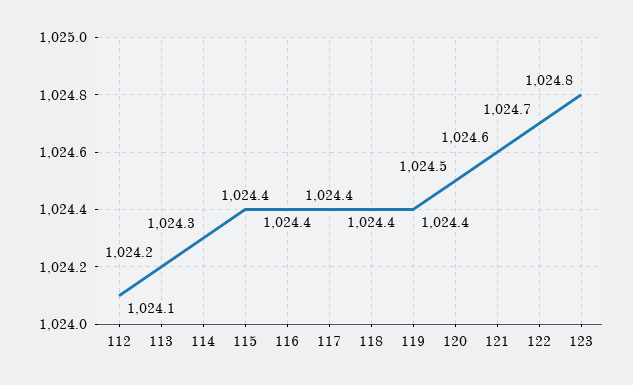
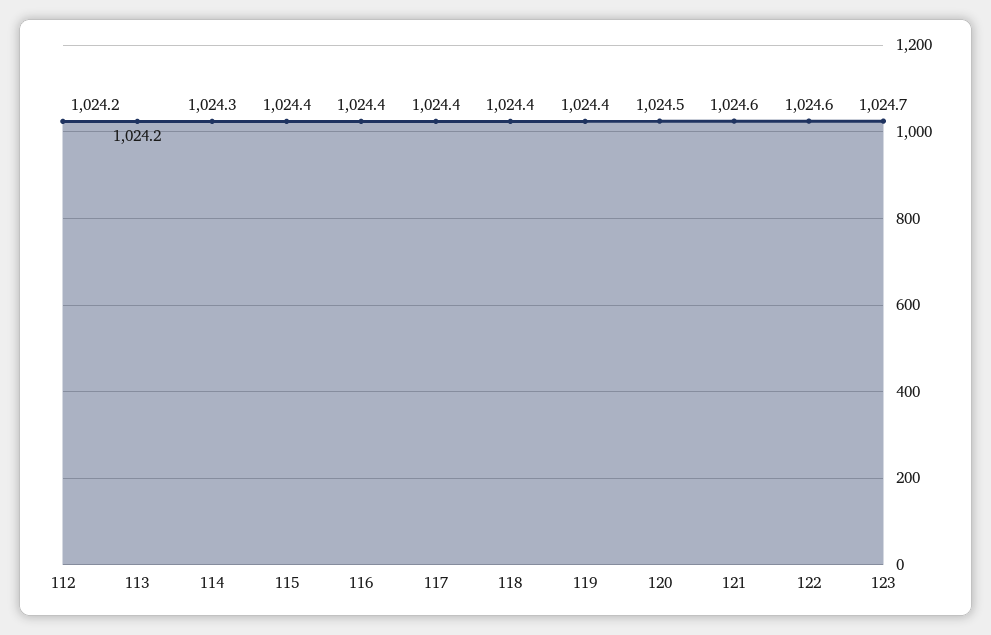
112: 1024.1 -> 1024.2
122: 1024.7 -> 1024.6
123: 1024.8 -> 1024.7

